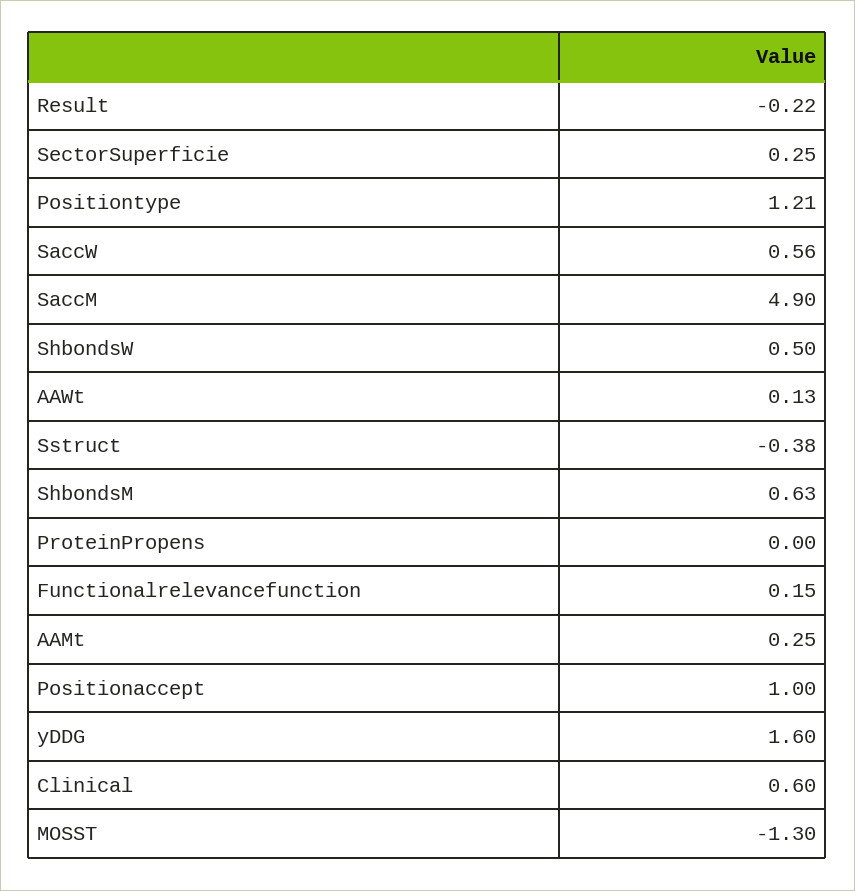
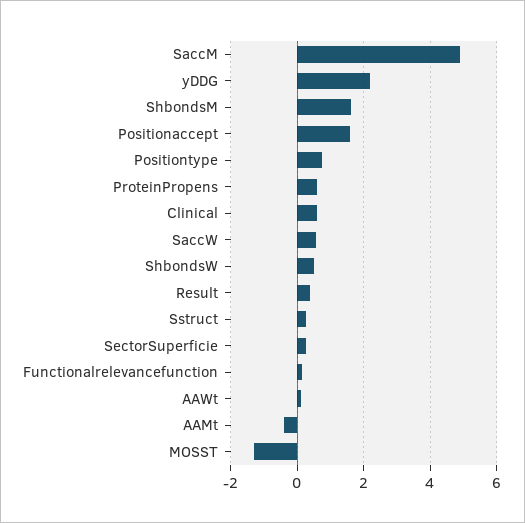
Result: -0.22 -> 0.4
Positiontype: 1.21 -> 0.8
Sstruct: -0.38 -> 0.2
ShbondsM: 0.63 -> 1.6
ProteinPropens: 0 -> 0.6
AAMt: 0.25 -> -0.4
Positionaccept: 1 -> 1.6
yDDG: 1.6 -> 2.2

